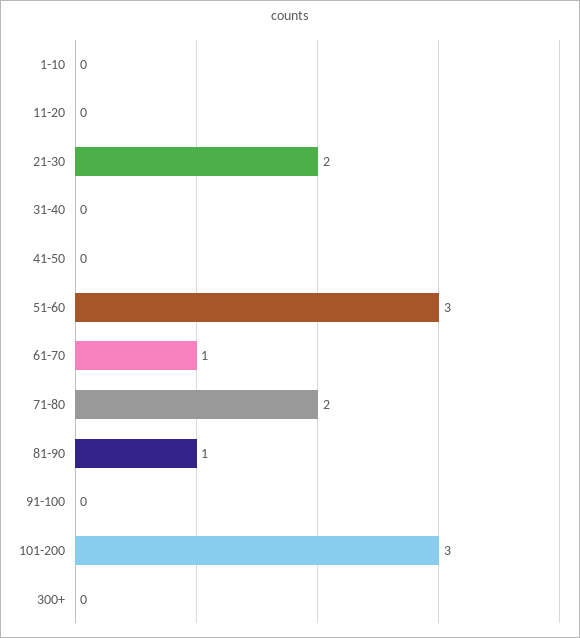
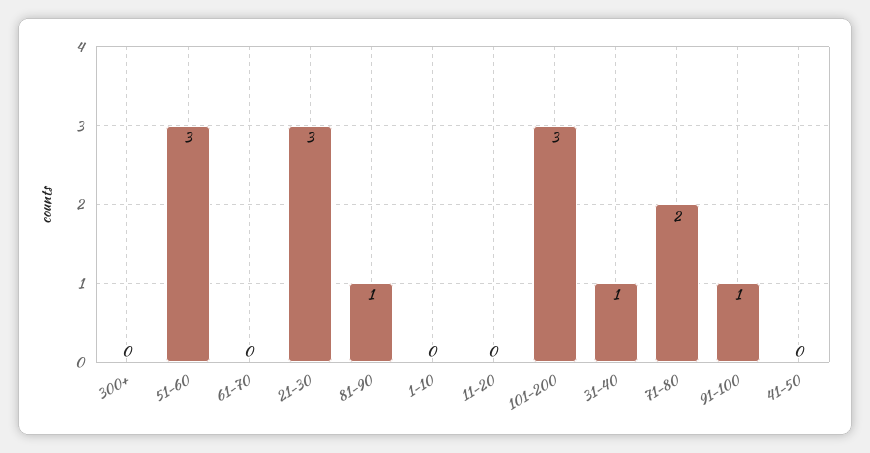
21-30: 2 -> 3
31-40: 0 -> 1
61-70: 1 -> 0
91-100: 0 -> 1

